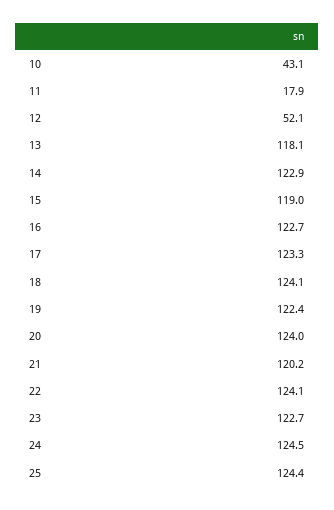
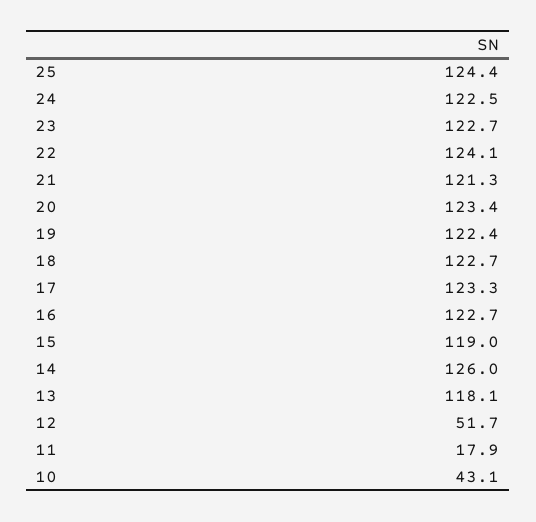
12: 52.1 -> 51.7
14: 122.9 -> 126
18: 124.1 -> 122.7
20: 124 -> 123.4
21: 120.2 -> 121.3
24: 124.5 -> 122.5

